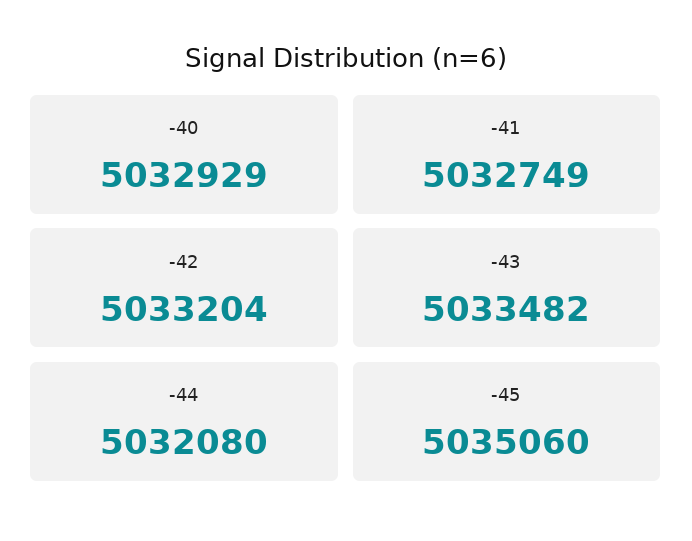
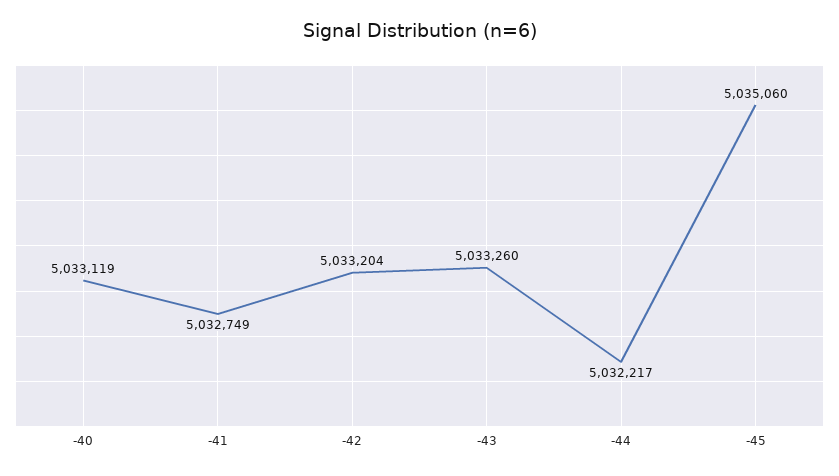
-40: 5032929 -> 5033119
-43: 5033482 -> 5033260
-44: 5032080 -> 5032217

